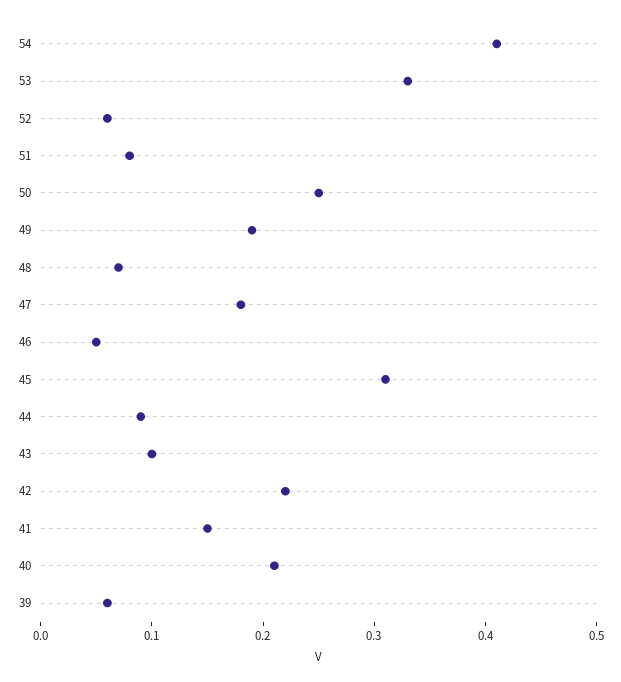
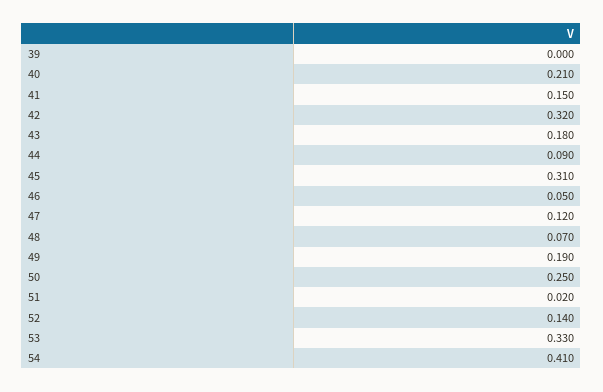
52: 0.06 -> 0.14
51: 0.08 -> 0.02
47: 0.18 -> 0.12
43: 0.1 -> 0.18
42: 0.22 -> 0.32
39: 0.06 -> 0

